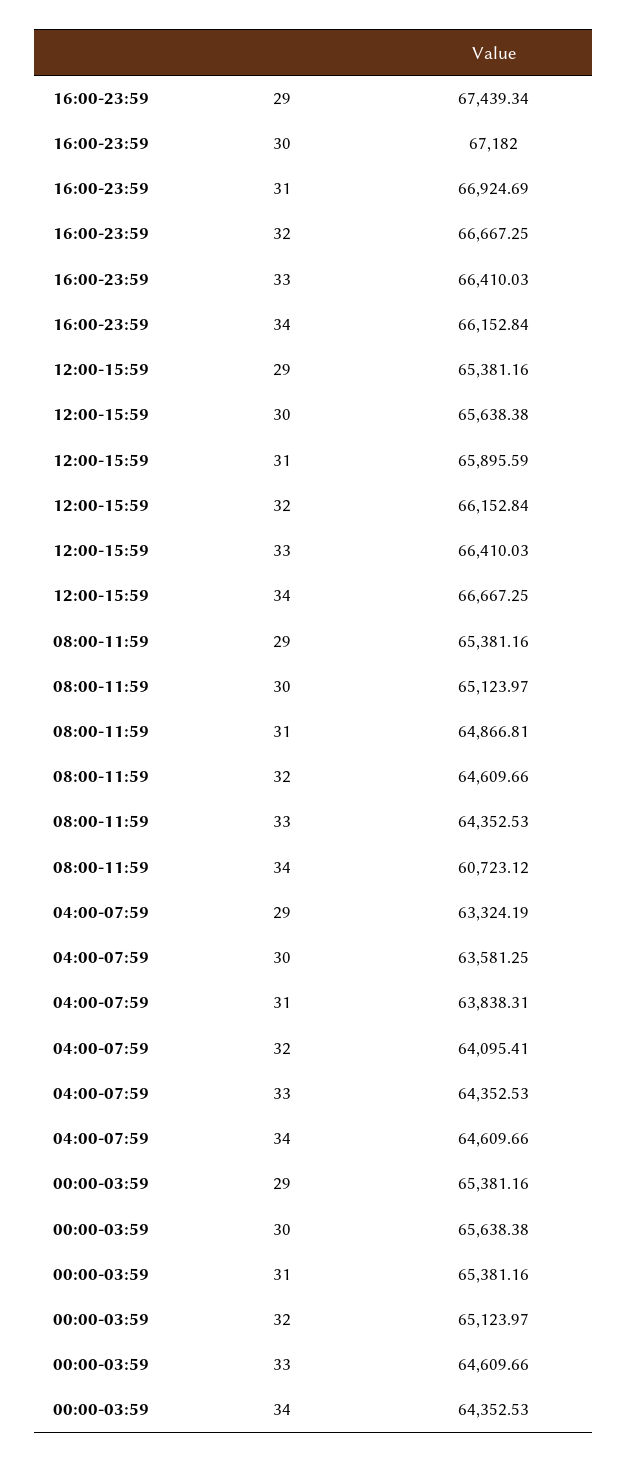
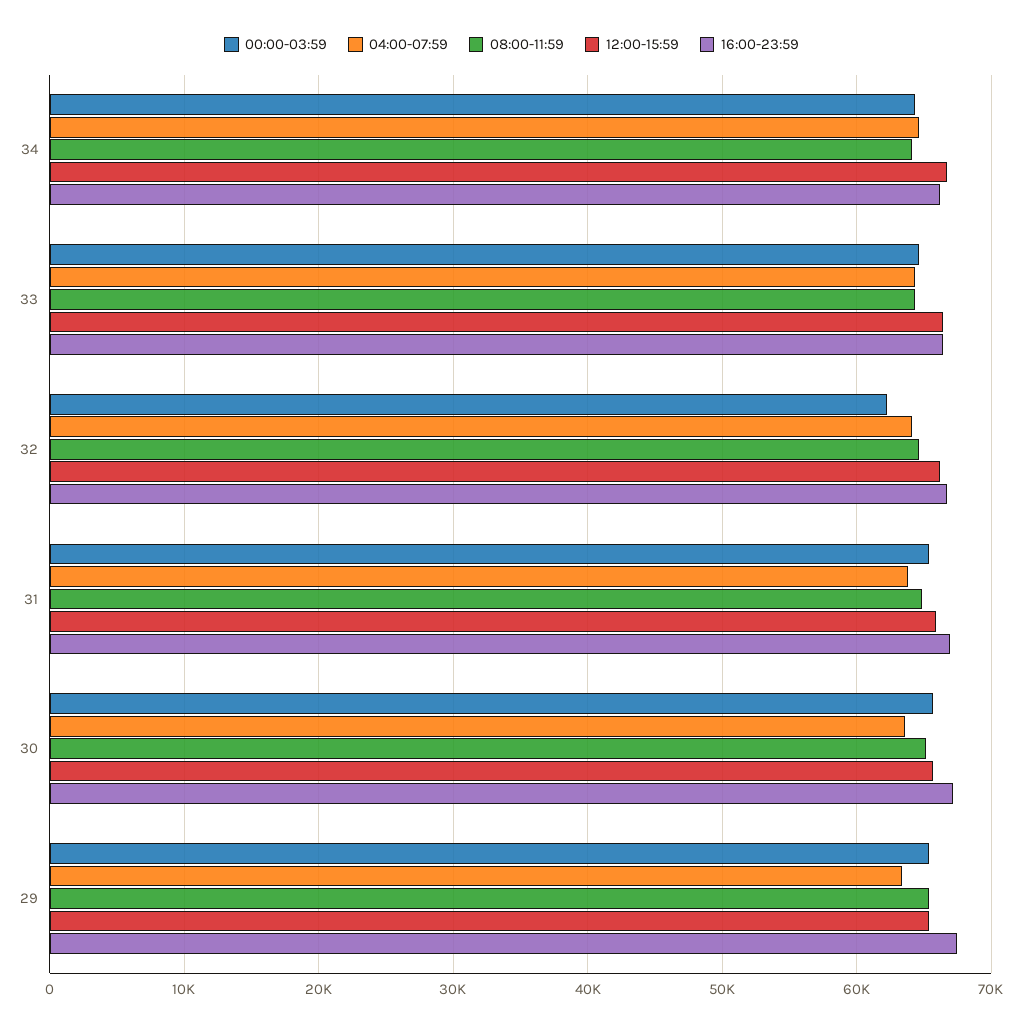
08:00-11:59, 34: 60723.12 -> 64000
00:00-03:59, 32: 65123.97 -> 62000

